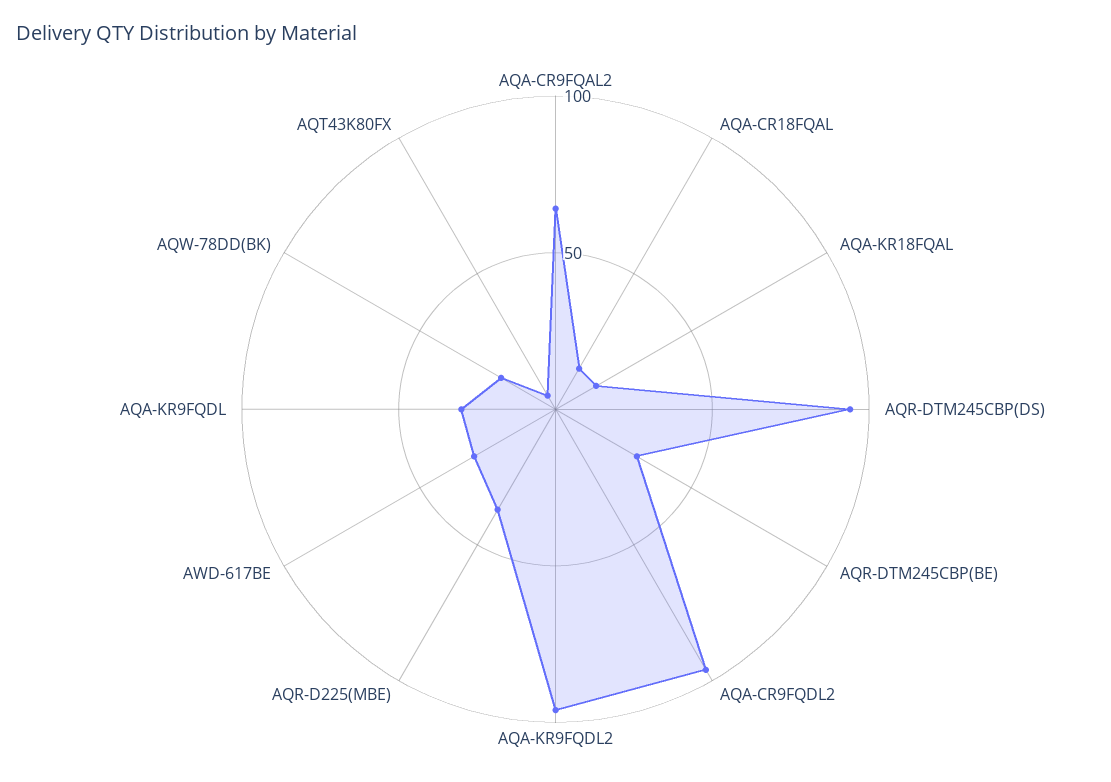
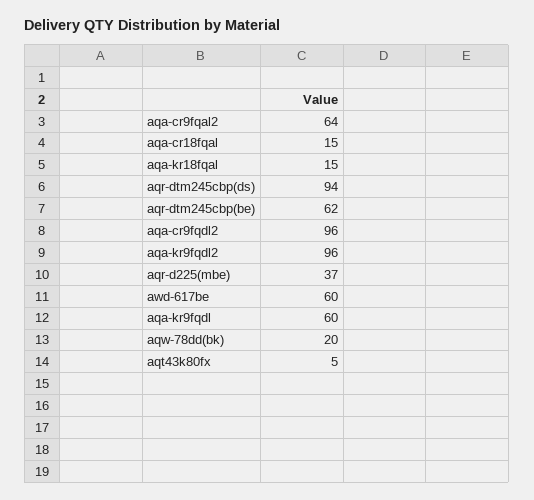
AQR-DTM245CBP(BE): 30 -> 62
AWD-617BE: 30 -> 60
AQA-KR9FQDL: 30 -> 60

